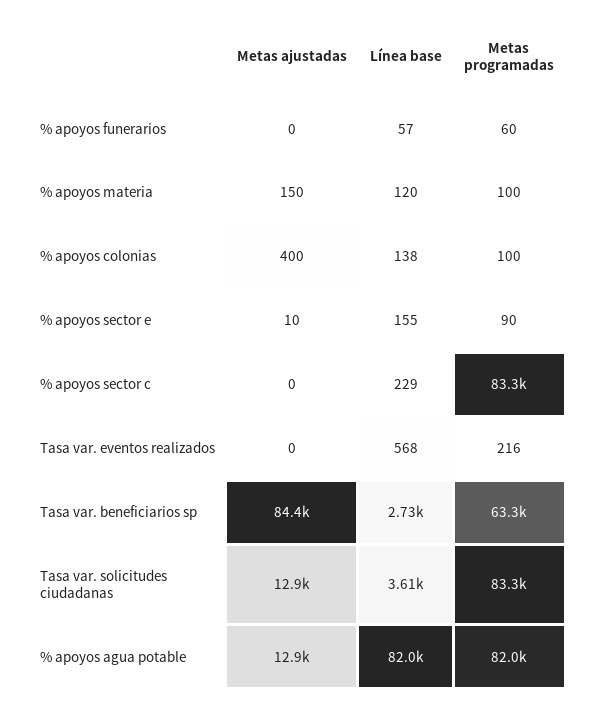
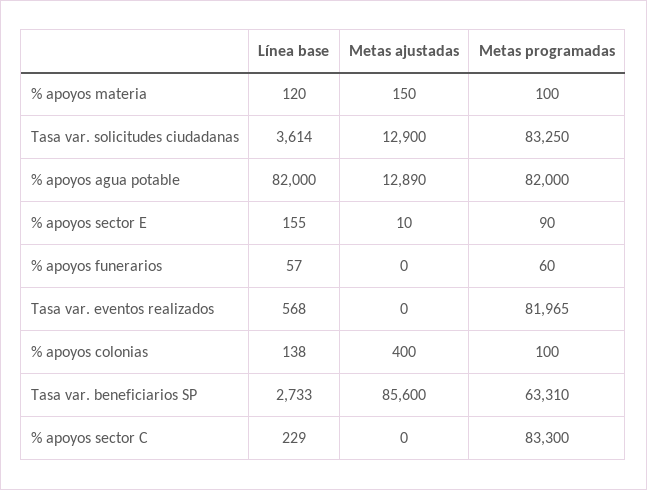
Metas programadas, Tasa var. eventos realizados: 216 -> 81965
Metas ajustadas, Tasa var. beneficiarios sp: 84400 -> 85600

